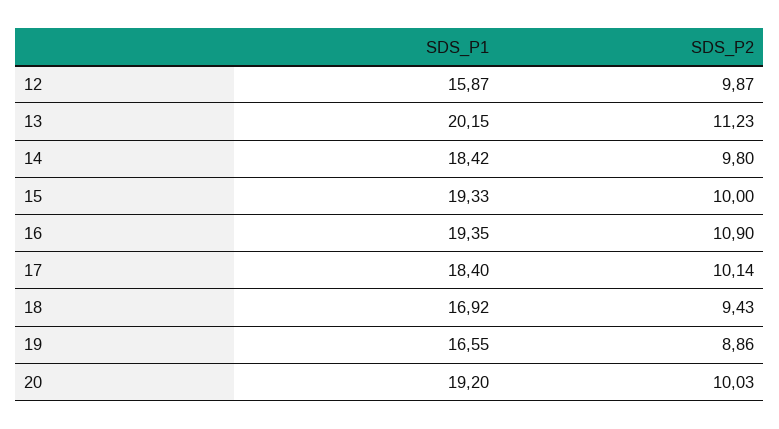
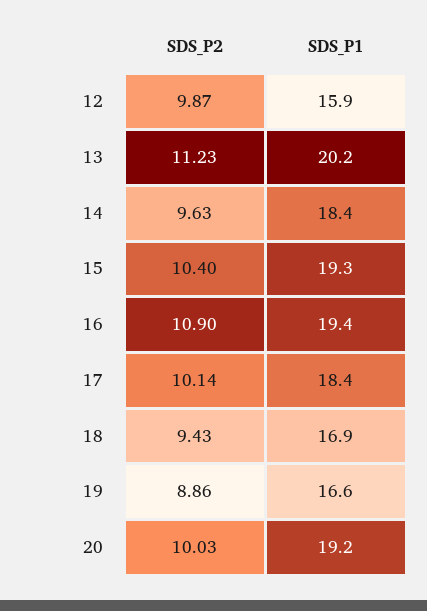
SDS_P2, 14: 9.8 -> 9.63
SDS_P2, 15: 10 -> 10.4

